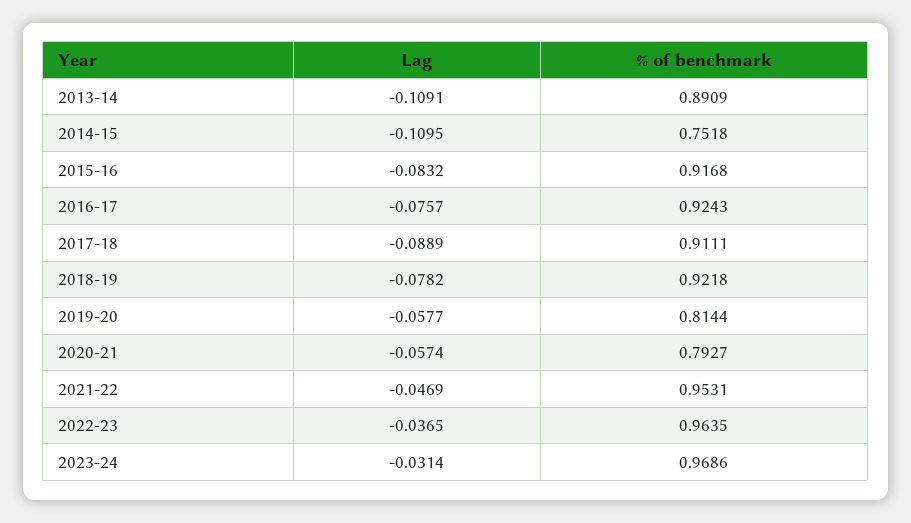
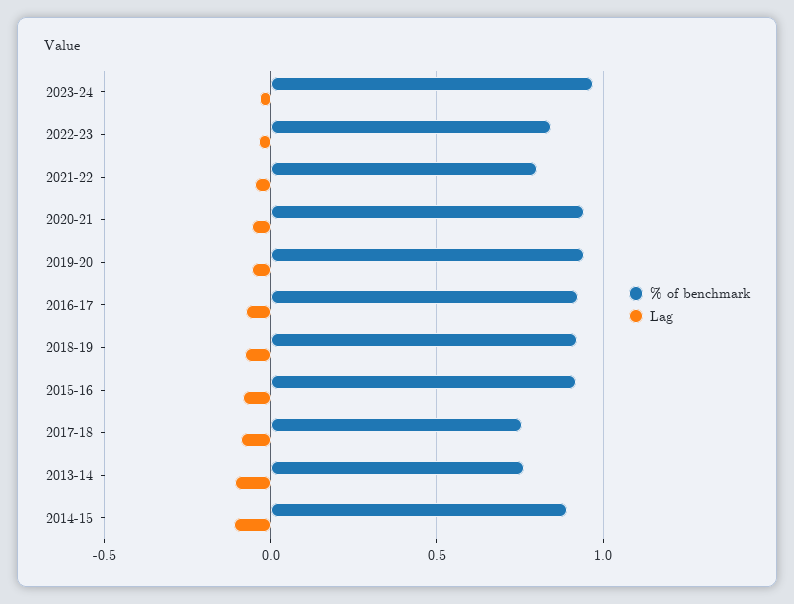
% of benchmark, 2013-14: 0.8909 -> 0.75
% of benchmark, 2014-15: 0.7518 -> 0.9
% of benchmark, 2017-18: 0.9111 -> 0.75
% of benchmark, 2019-20: 0.8144 -> 0.95
% of benchmark, 2020-21: 0.7927 -> 0.95
% of benchmark, 2021-22: 0.9531 -> 0.8
% of benchmark, 2022-23: 0.9635 -> 0.85

